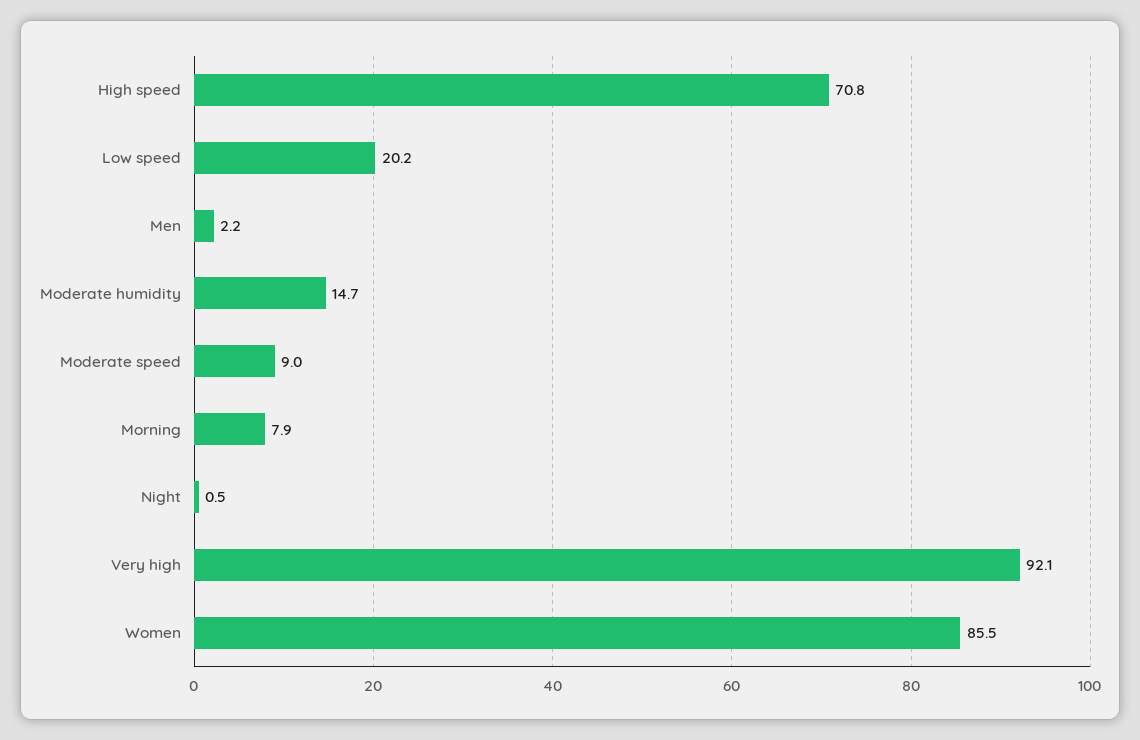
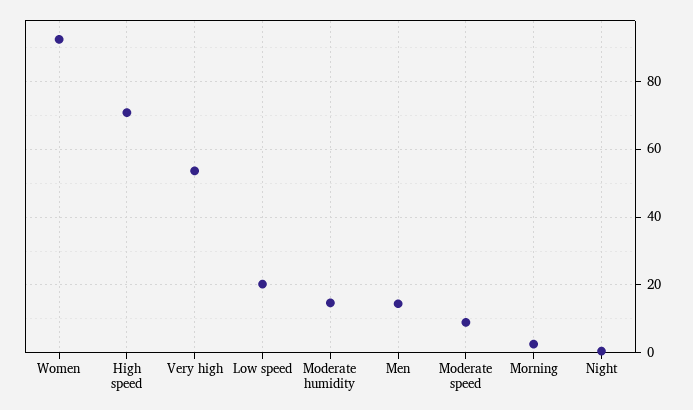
Men: 2.2 -> 14
Morning: 7.9 -> 2
Very high: 92.1 -> 54
Women: 85.5 -> 92

